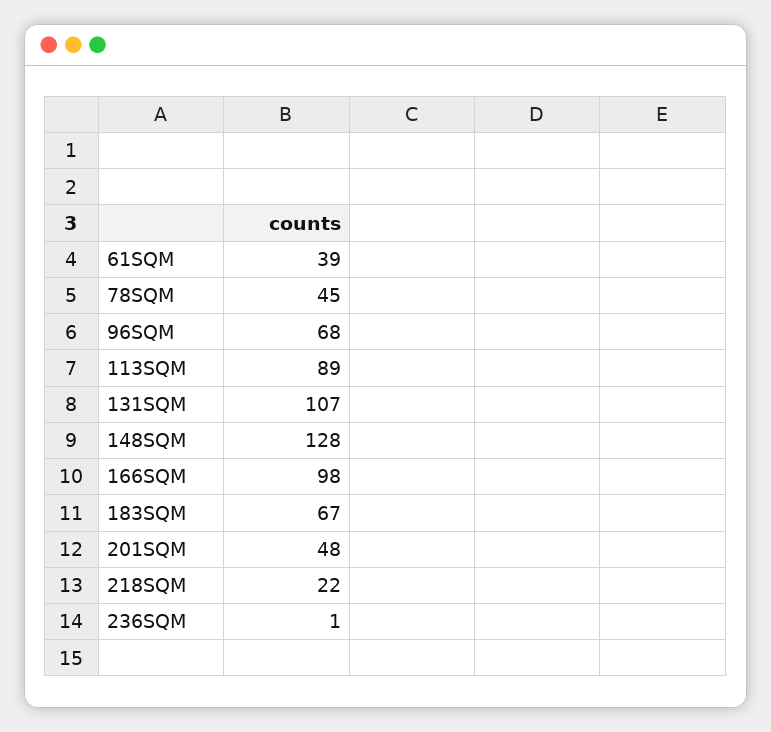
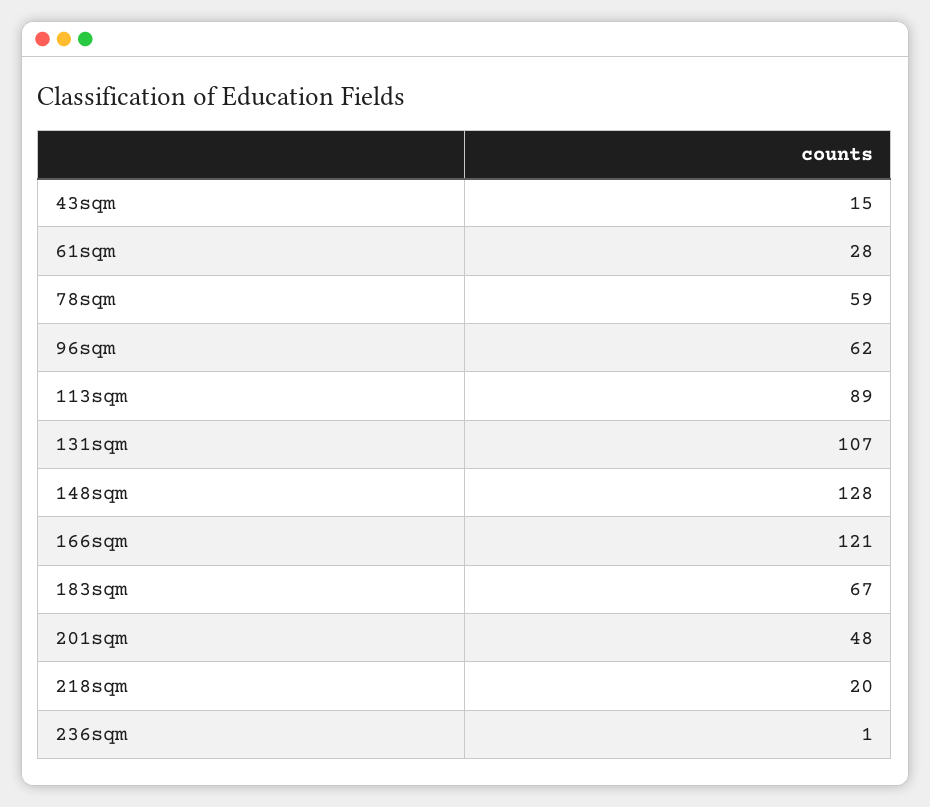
61SQM: 39 -> 28
78SQM: 45 -> 59
96SQM: 68 -> 62
166SQM: 98 -> 121
218SQM: 22 -> 20
43sqm: none -> 15

